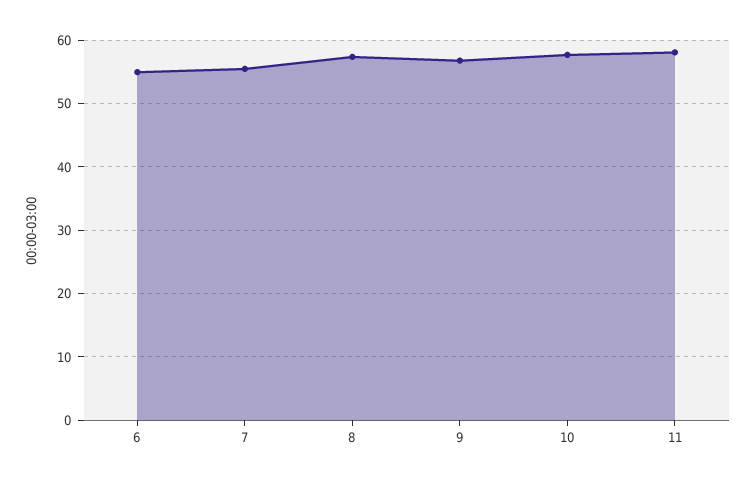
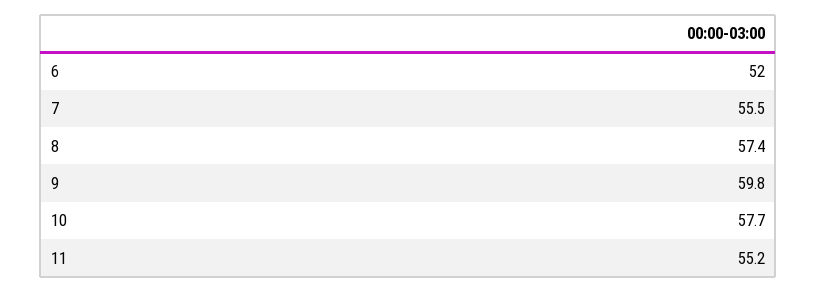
6: 55 -> 52
9: 57 -> 59.8
11: 58 -> 55.2

